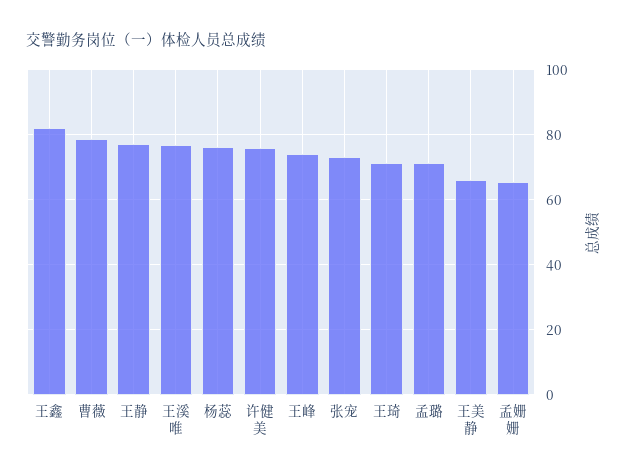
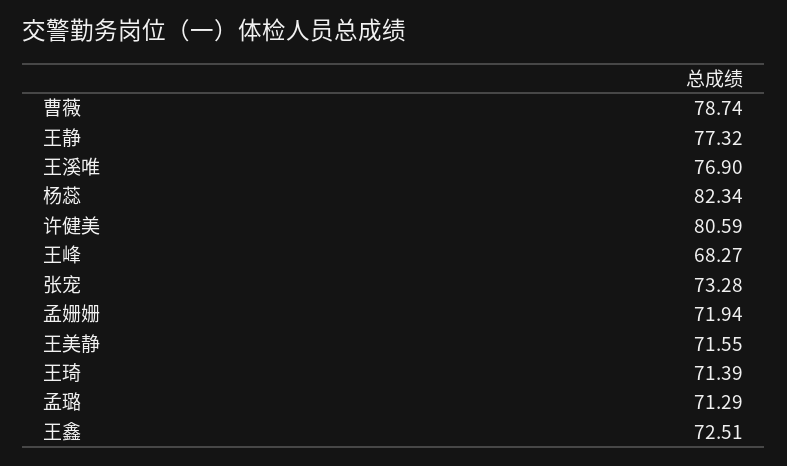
王鑫: 82 -> 72.51
杨蕊: 76 -> 82.34
许健美: 76 -> 80.59
王峰: 74 -> 68.27
王美静: 66 -> 71.55
孟姗姗: 66 -> 71.94

